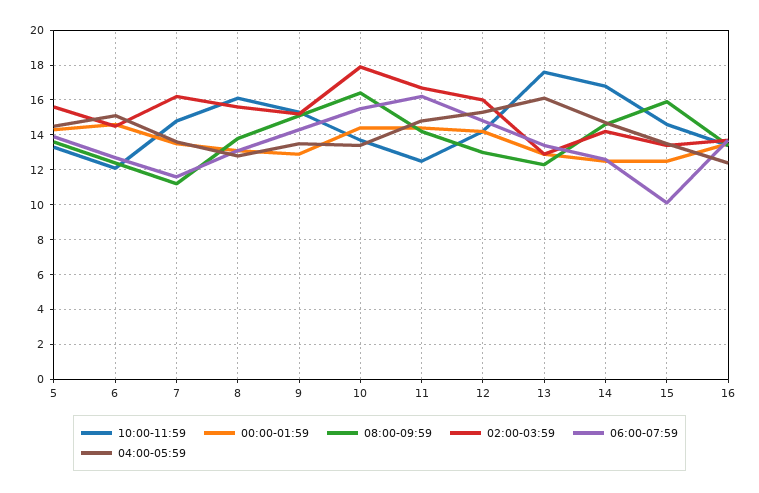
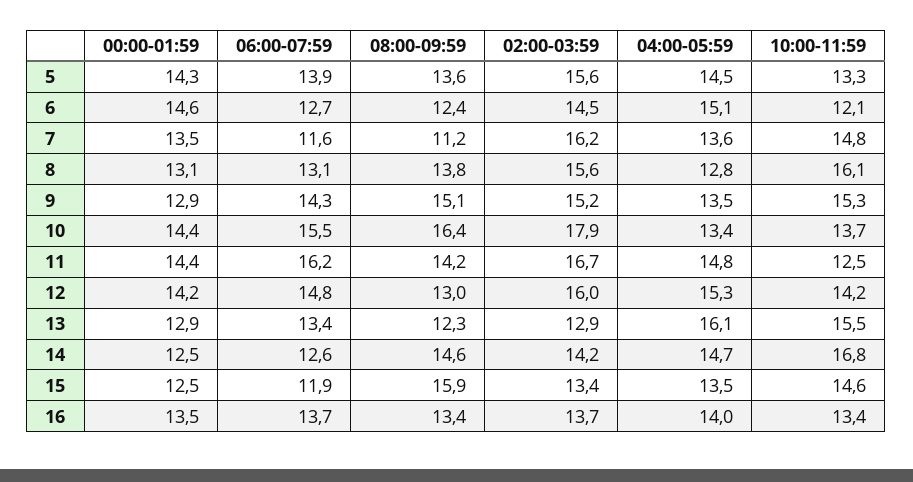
10:00-11:59, 13: 17.5 -> 15.5
06:00-07:59, 15: 10 -> 11.9
04:00-05:59, 16: 12.5 -> 14

